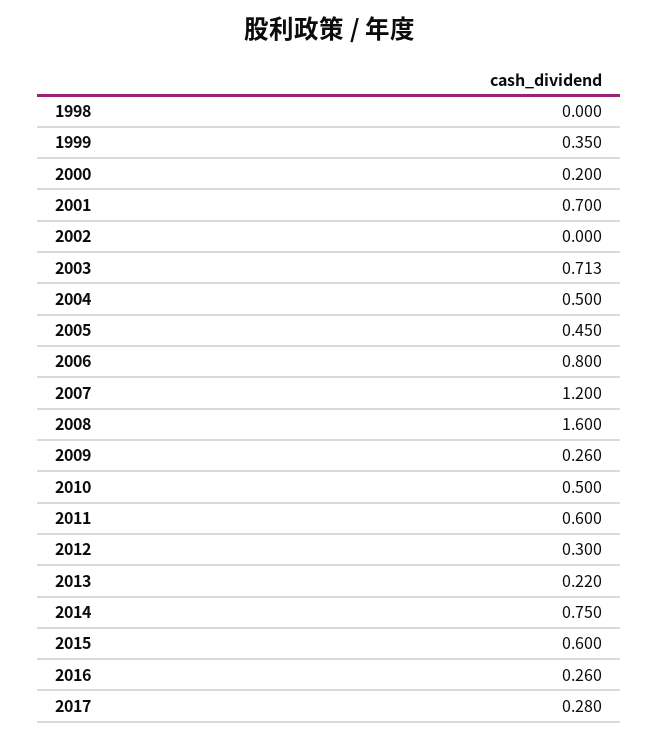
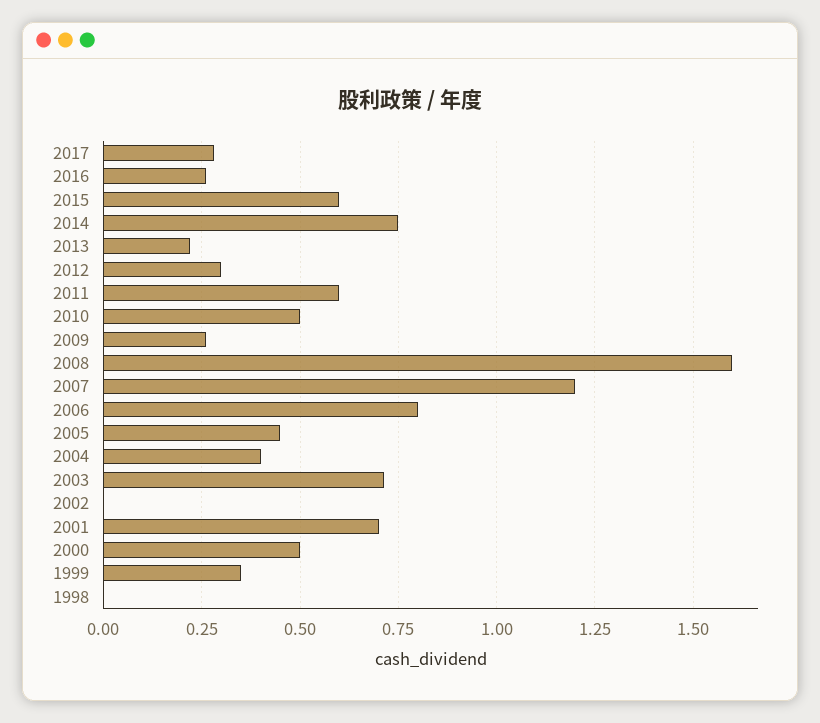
2000: 0.2 -> 0.5
2004: 0.5 -> 0.4

